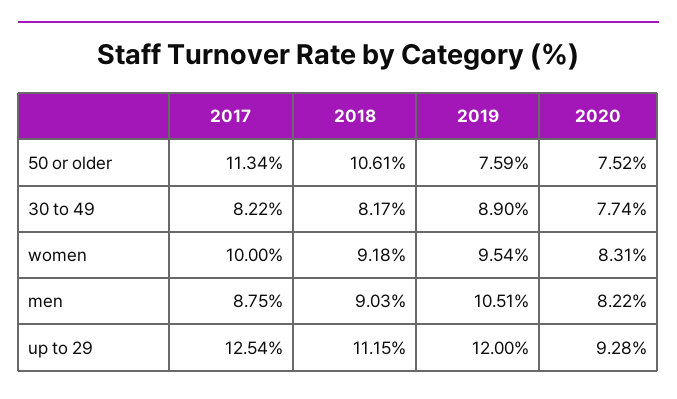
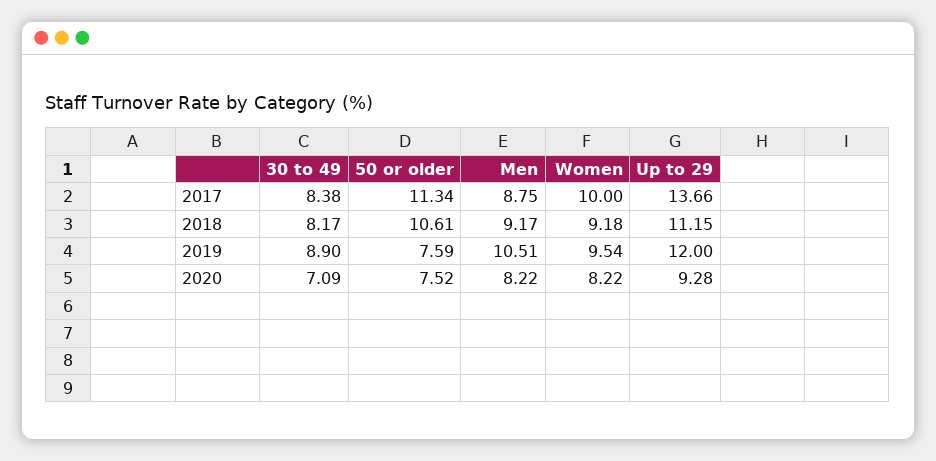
2017, 30 to 49: 8.22 -> 8.38
2020, 30 to 49: 7.74 -> 7.09
2020, women: 8.31 -> 8.22
2018, men: 9.03 -> 9.17
2017, up to 29: 12.54 -> 13.66

